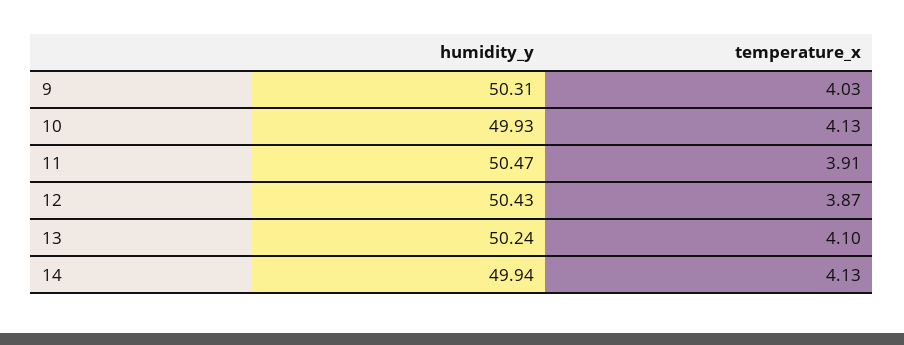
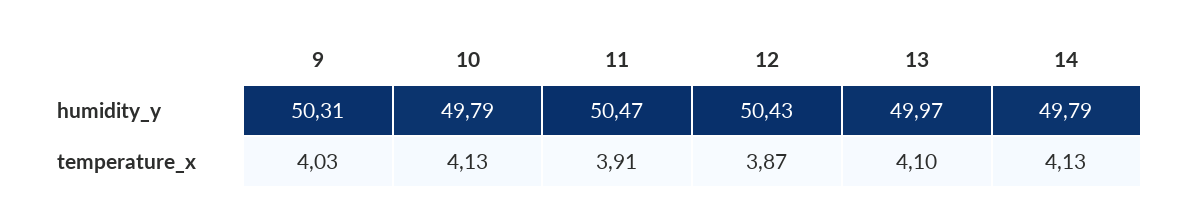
humidity_y, 10: 49.93 -> 49.79
humidity_y, 13: 50.24 -> 49.97
humidity_y, 14: 49.94 -> 49.79

